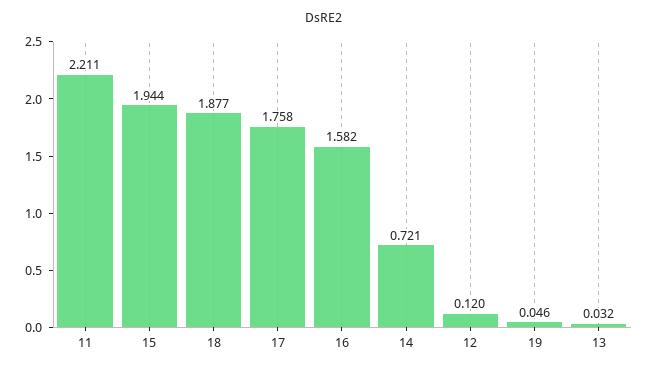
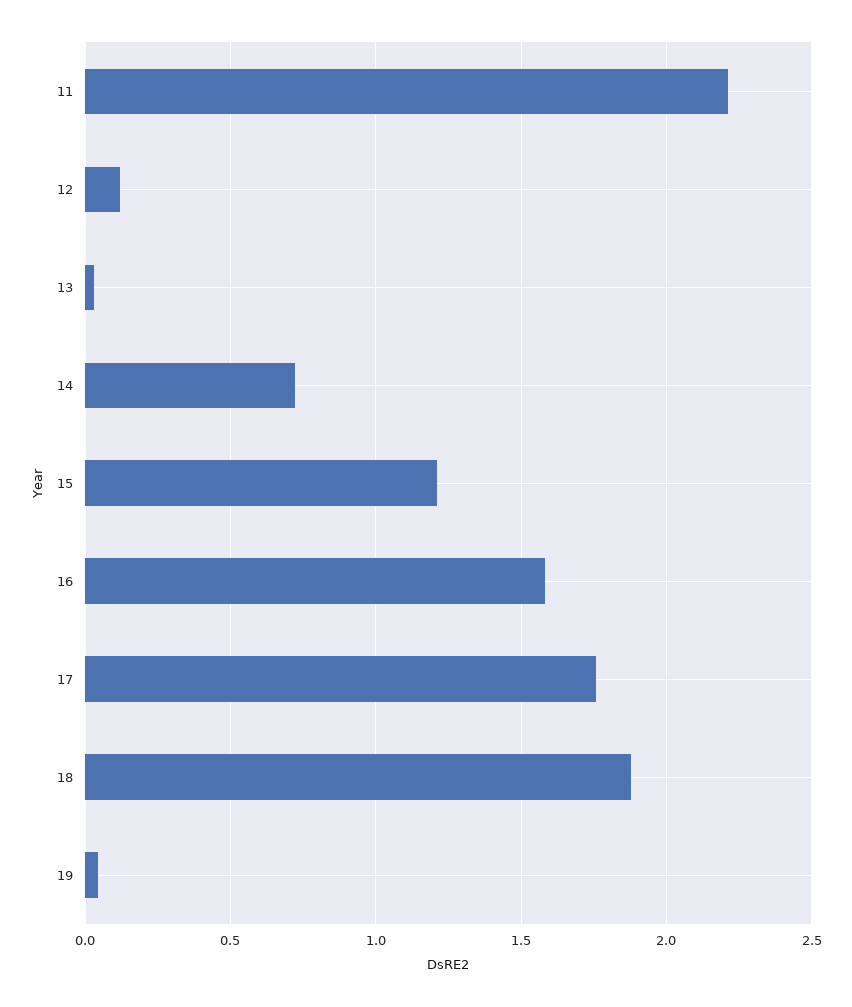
15: 1.944 -> 1.2

